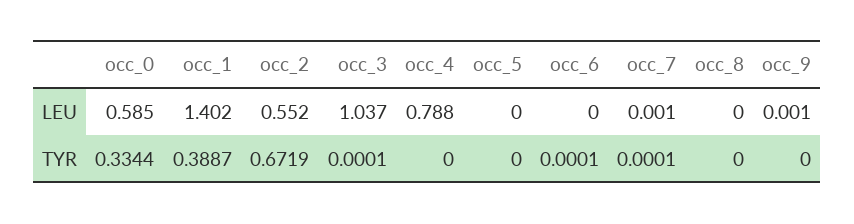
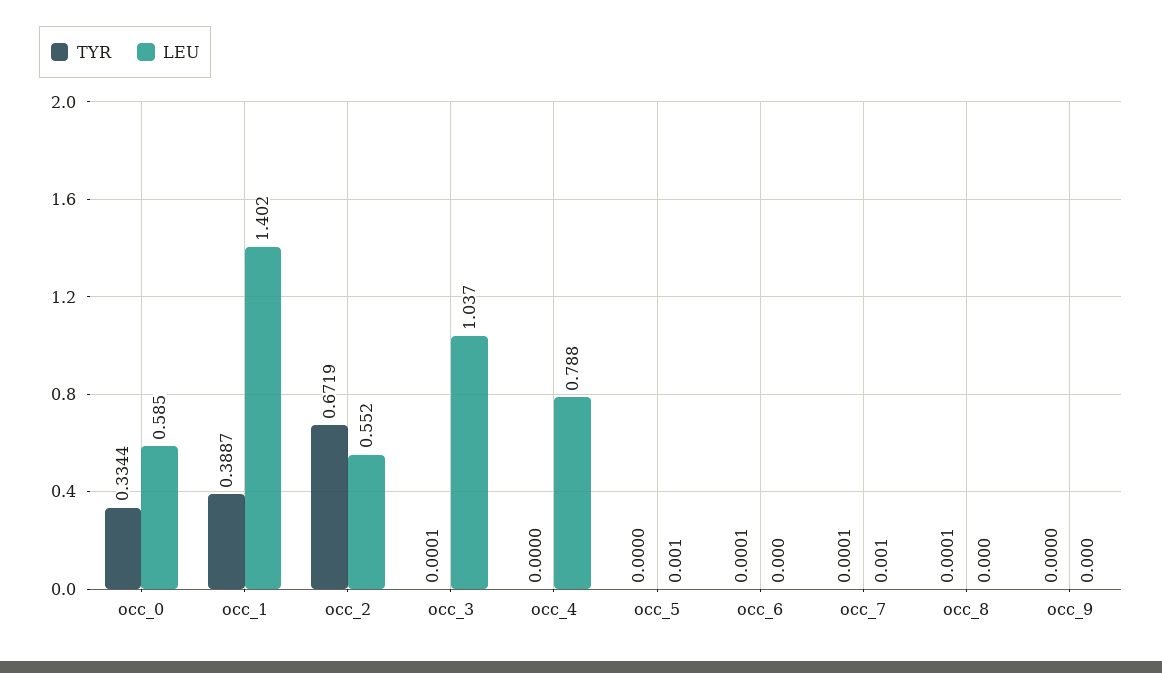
LEU, occ_5: 0 -> 0.001
LEU, occ_9: 0.001 -> 0
TYR, occ_8: 0 -> 0.0001

